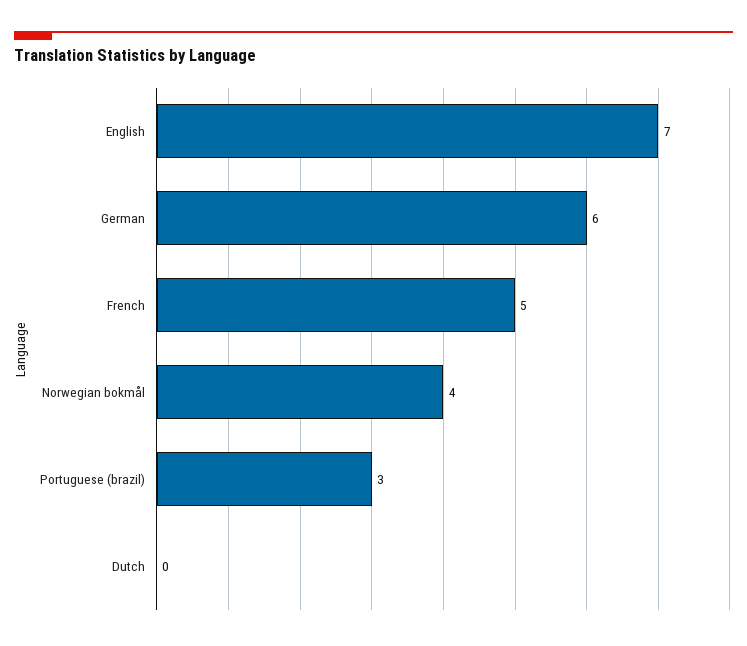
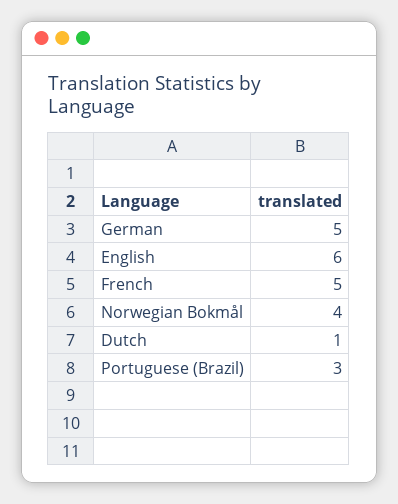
English: 7 -> 6
German: 6 -> 5
Dutch: 0 -> 1

